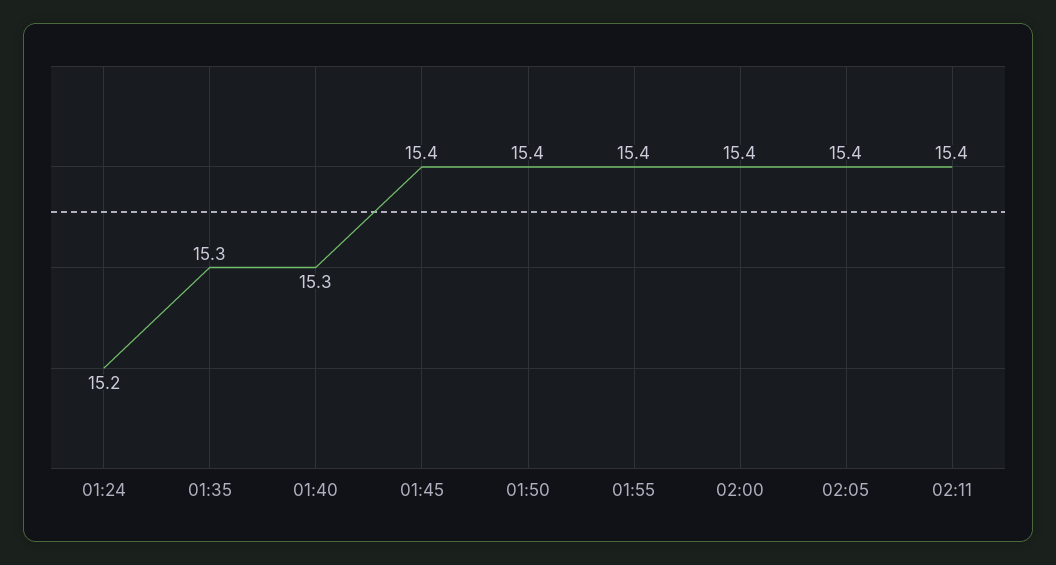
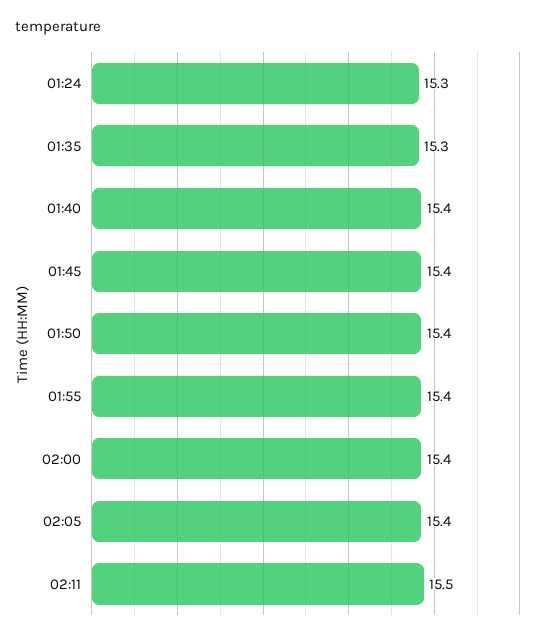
01:24: 15.2 -> 15.3
01:40: 15.3 -> 15.4
02:11: 15.4 -> 15.5

